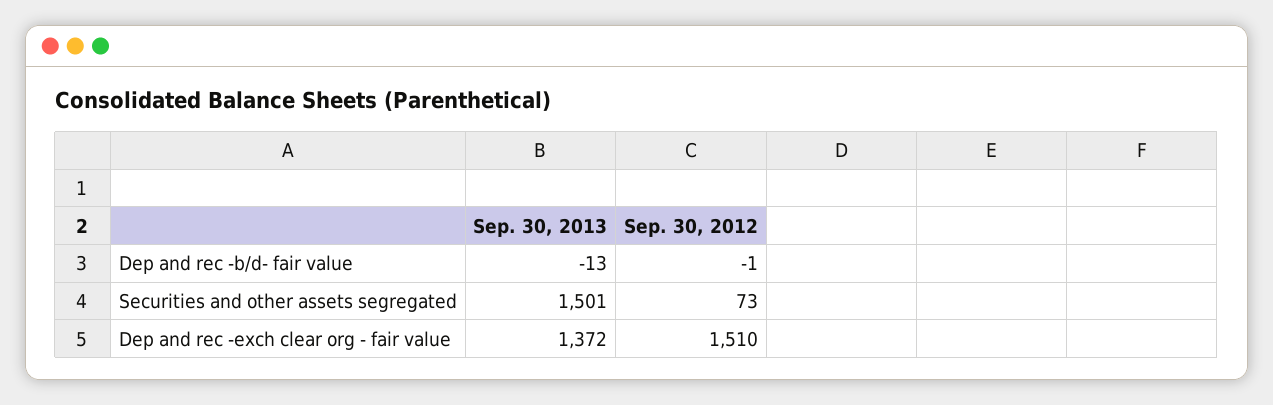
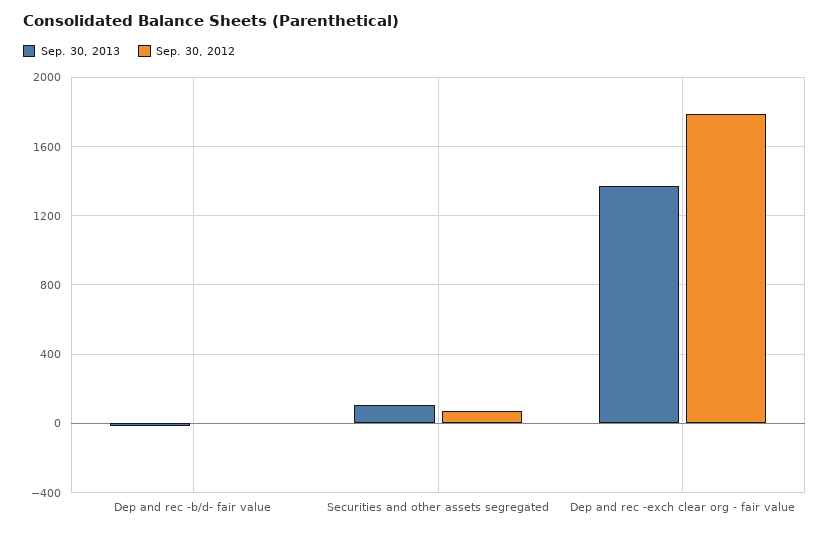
Sep. 30, 2013, Securities and other assets segregated: 1501 -> 100
Sep. 30, 2012, Dep and rec -exch clear org - fair value: 1510 -> 1800

